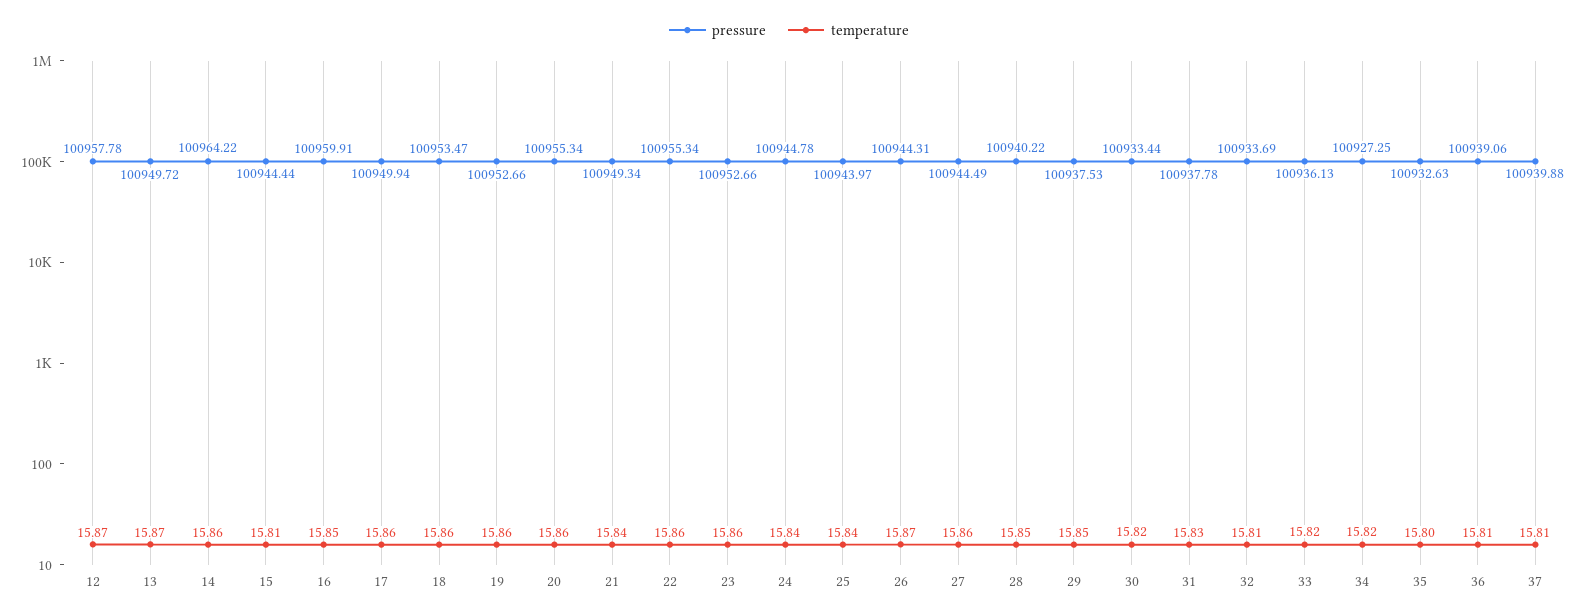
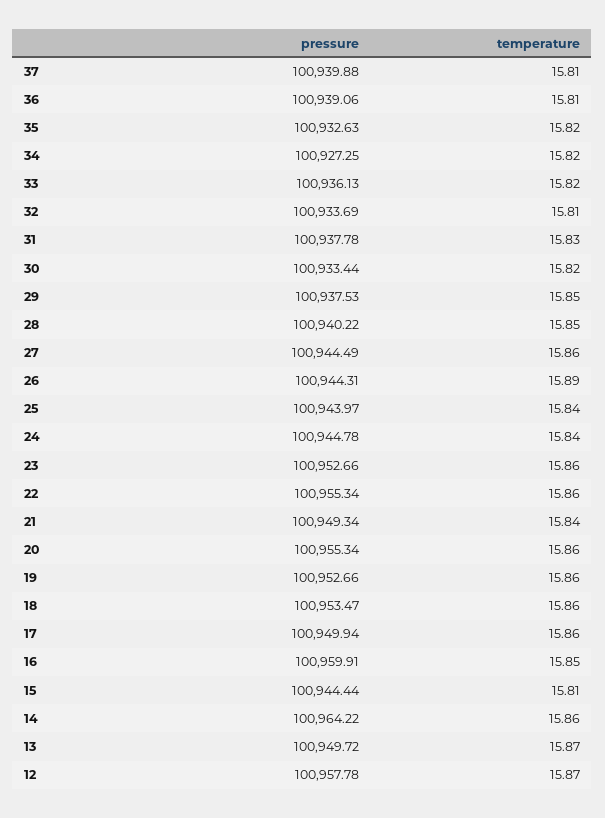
temperature, 26: 15.87 -> 15.89
temperature, 35: 15.8 -> 15.82

